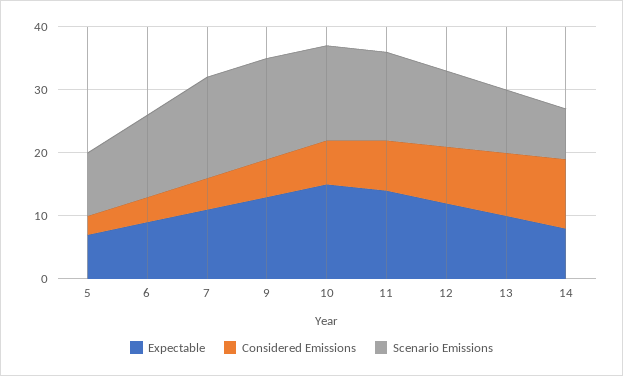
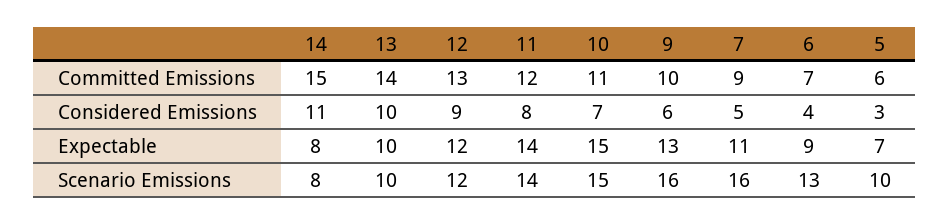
Committed Emissions, 14: none -> 15
Committed Emissions, 13: none -> 14
Committed Emissions, 12: none -> 13
Committed Emissions, 11: none -> 12
Committed Emissions, 10: none -> 11
Committed Emissions, 9: none -> 10
Committed Emissions, 7: none -> 9
Committed Emissions, 6: none -> 7
Committed Emissions, 5: none -> 6

